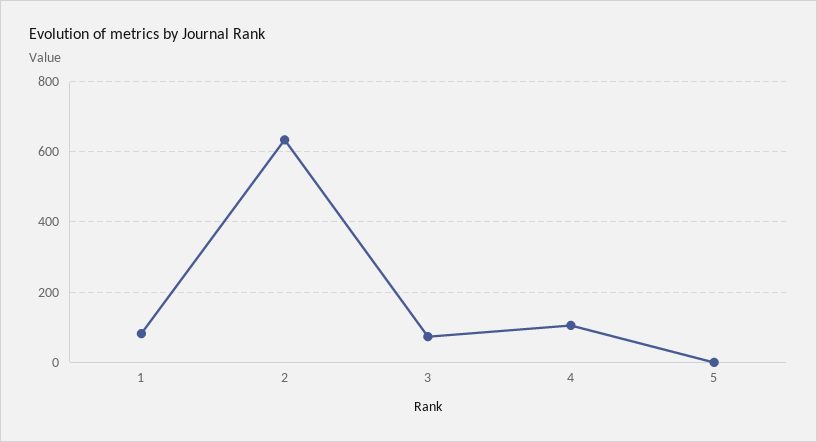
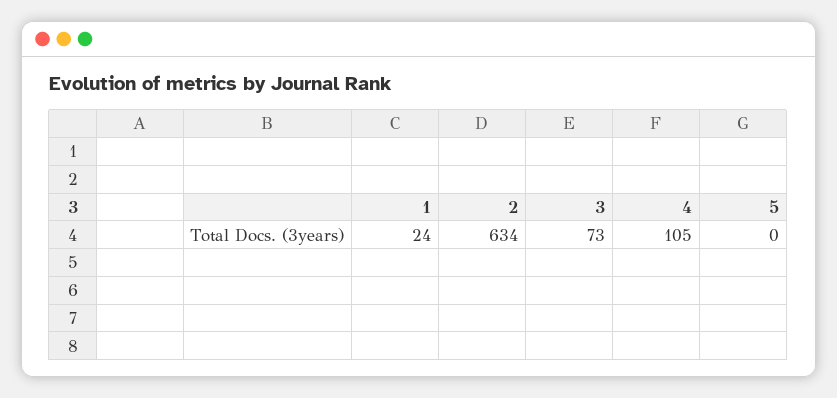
1: 80 -> 24

